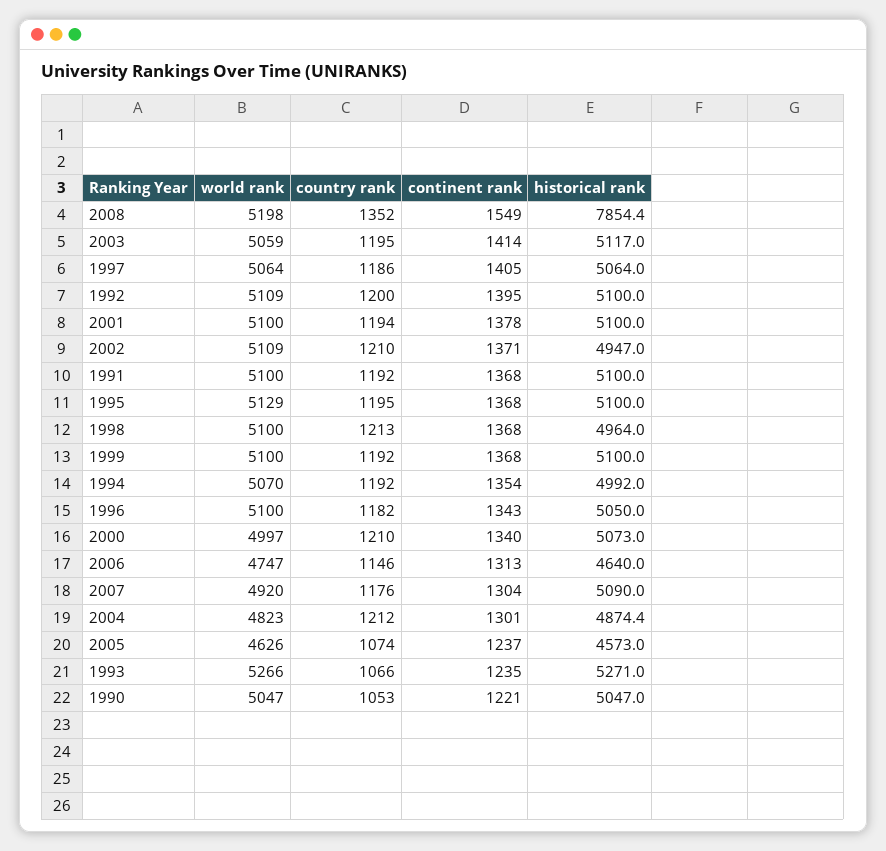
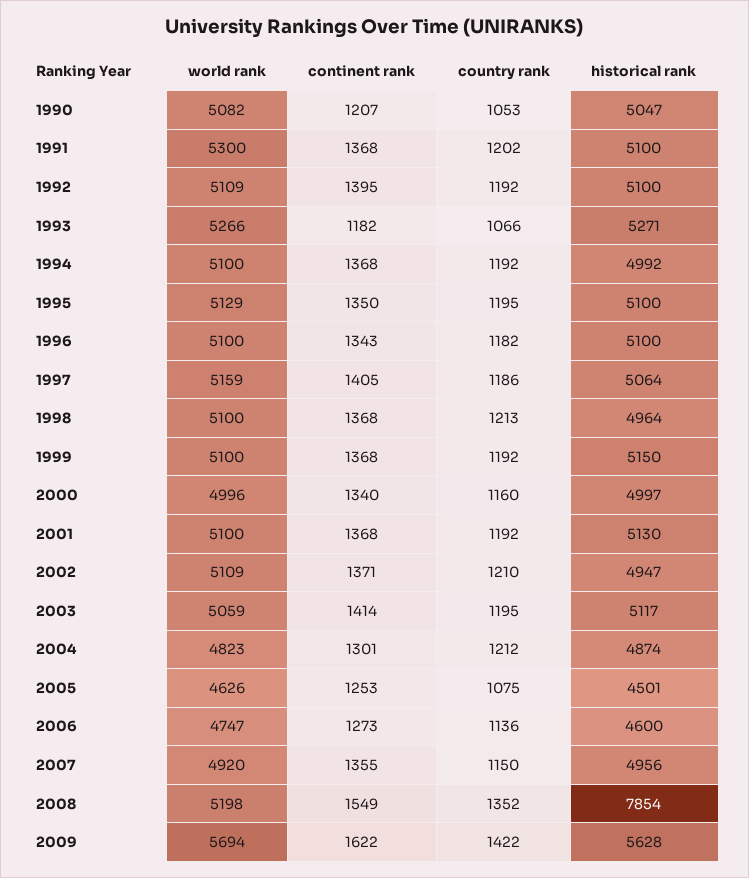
world rank, 1997: 5064 -> 5159
country rank, 1992: 1200 -> 1192
country rank, 2001: 1194 -> 1192
continent rank, 2001: 1378 -> 1368
historical rank, 2001: 5100 -> 5130
world rank, 1991: 5100 -> 5300
country rank, 1991: 1192 -> 1202
continent rank, 1995: 1368 -> 1350
historical rank, 1999: 5100 -> 5150
world rank, 1994: 5070 -> 5100
continent rank, 1994: 1354 -> 1368
historical rank, 1996: 5050 -> 5100
world rank, 2000: 4997 -> 4996
country rank, 2000: 1210 -> 1160
historical rank, 2000: 5073 -> 4997
country rank, 2006: 1146 -> 1136
continent rank, 2006: 1313 -> 1273
historical rank, 2006: 4640 -> 4600
country rank, 2007: 1176 -> 1150
continent rank, 2007: 1304 -> 1355
historical rank, 2007: 5090 -> 4956
country rank, 2005: 1074 -> 1075
continent rank, 2005: 1237 -> 1253
historical rank, 2005: 4573 -> 4501
continent rank, 1993: 1235 -> 1182
world rank, 1990: 5047 -> 5082
continent rank, 1990: 1221 -> 1207
world rank, 2009: none -> 5694
continent rank, 2009: none -> 1622
country rank, 2009: none -> 1422
historical rank, 2009: none -> 5628

